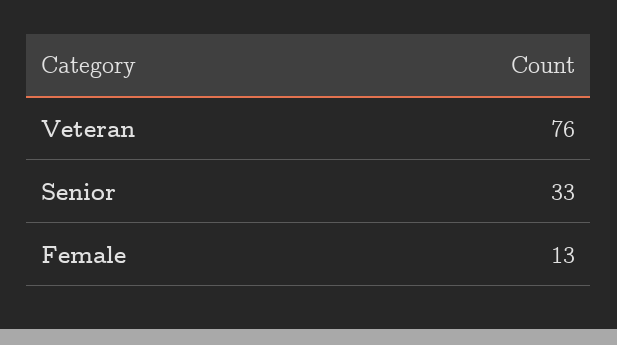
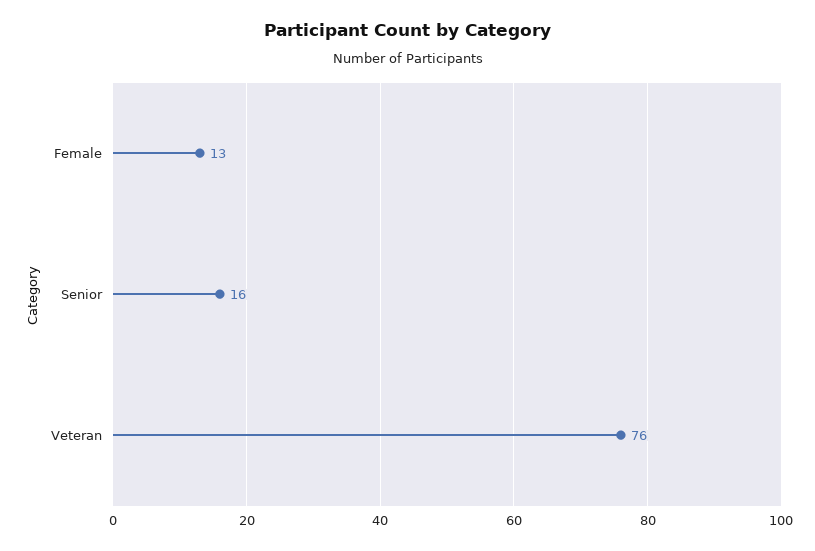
Senior: 33 -> 16

